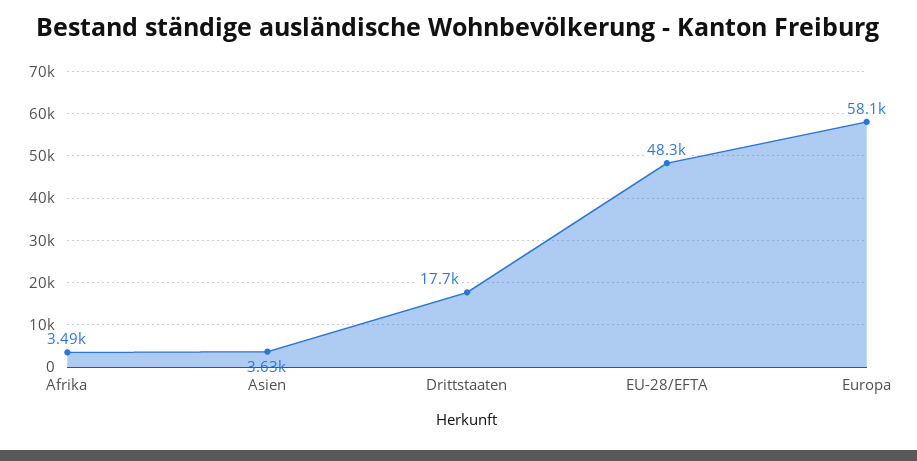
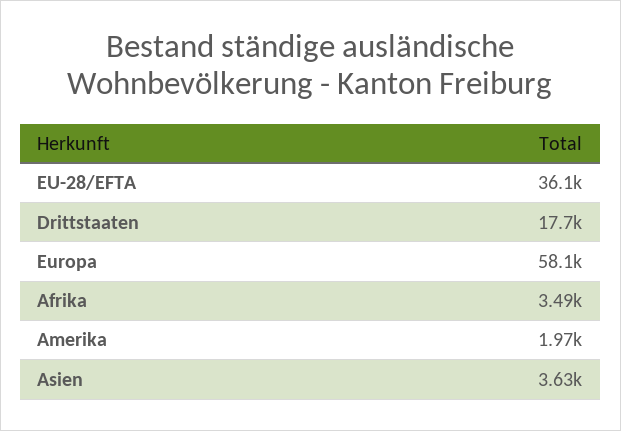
EU-28/EFTA: 48300 -> 36100
Amerika: none -> 1970

